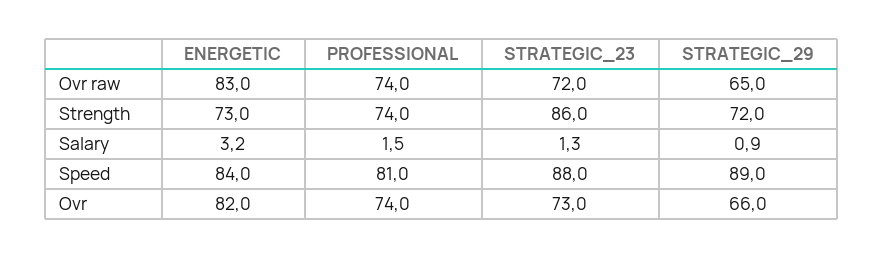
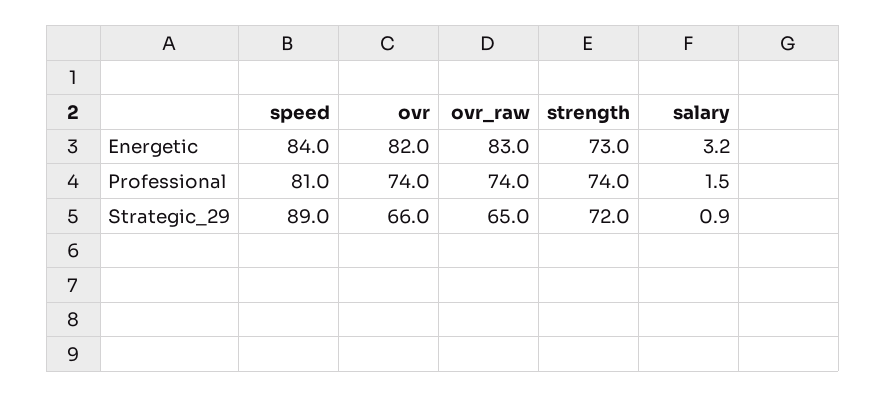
STRATEGIC_23, Ovr raw: 72 -> none
STRATEGIC_23, Strength: 86 -> none
STRATEGIC_23, Salary: 1.3 -> none
STRATEGIC_23, Speed: 88 -> none
STRATEGIC_23, Ovr: 73 -> none

